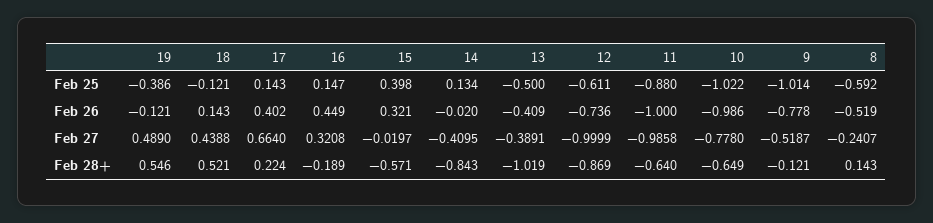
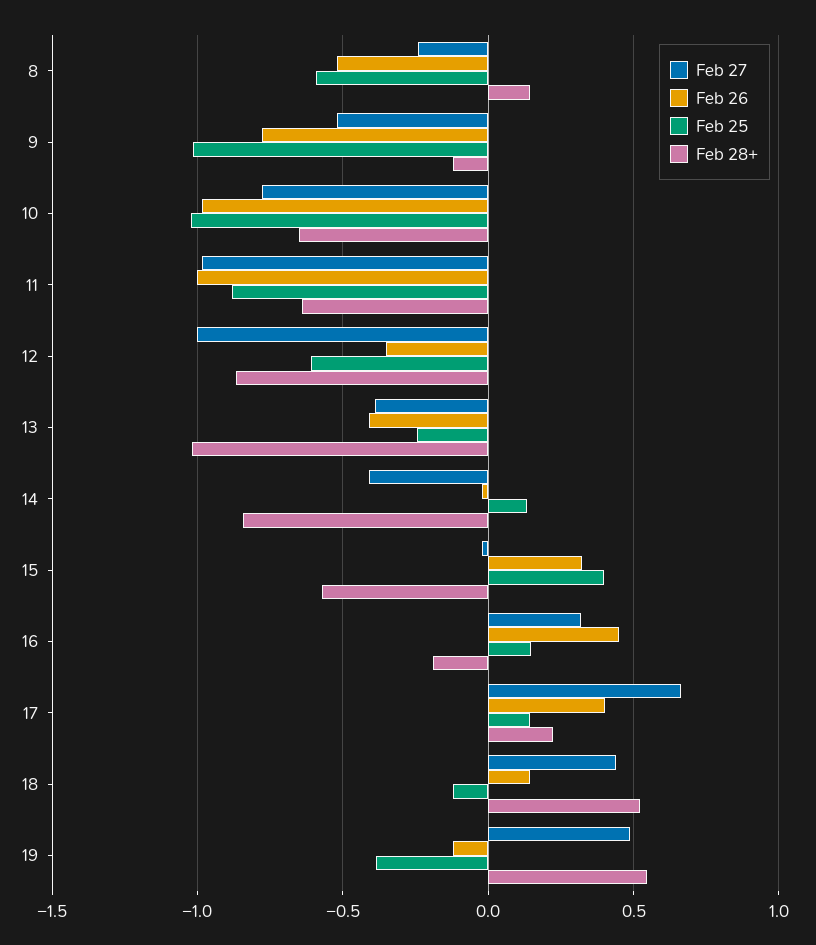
Feb 25, 13: -0.5 -> -0.25
Feb 26, 12: -0.736 -> -0.35

